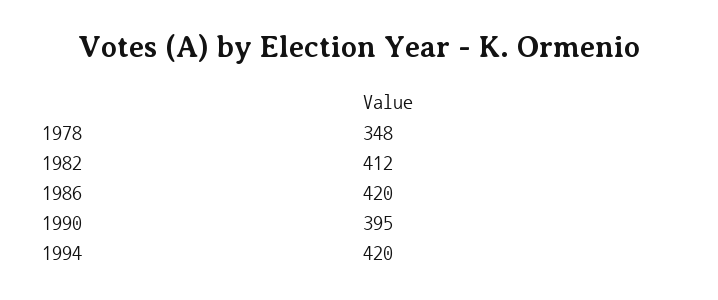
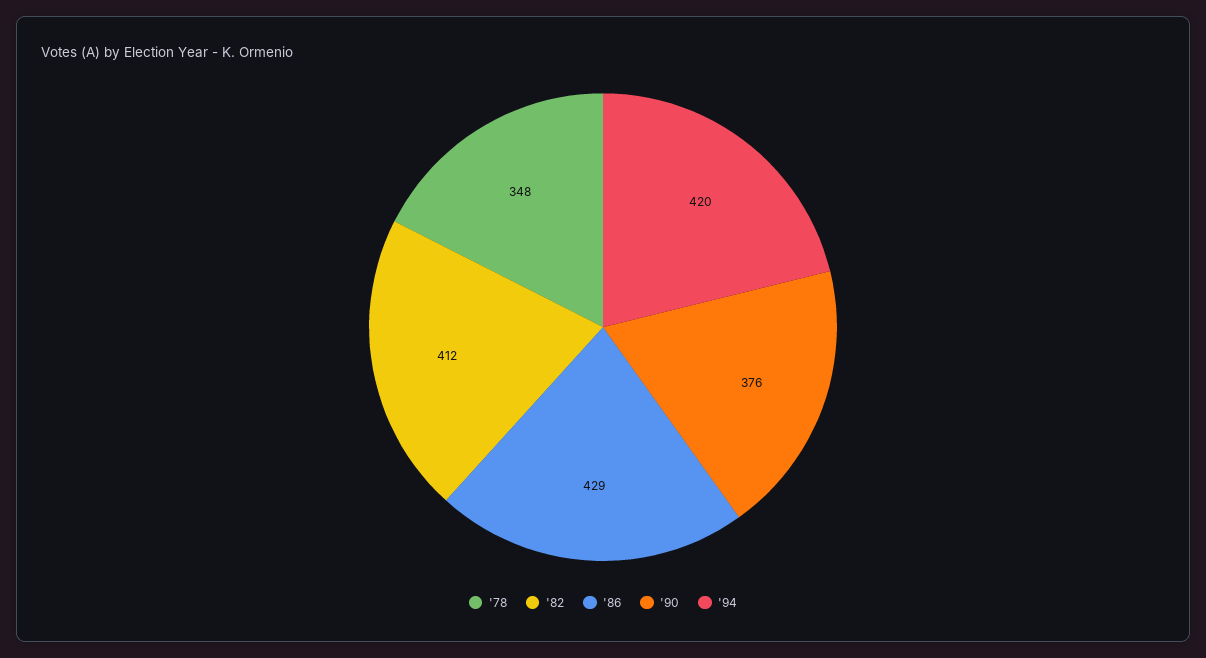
1986: 420 -> 429
1990: 395 -> 376

